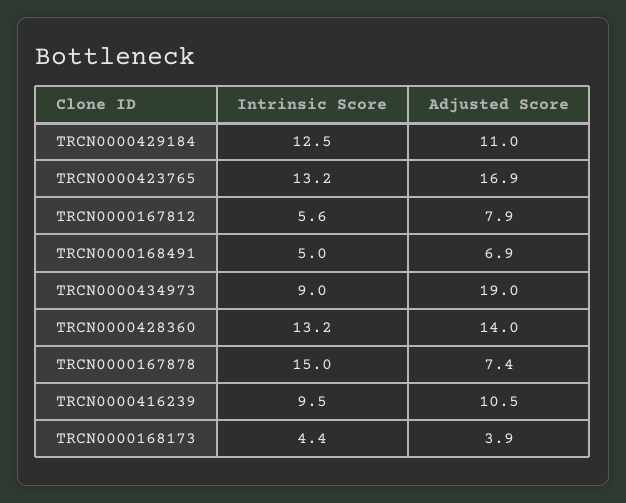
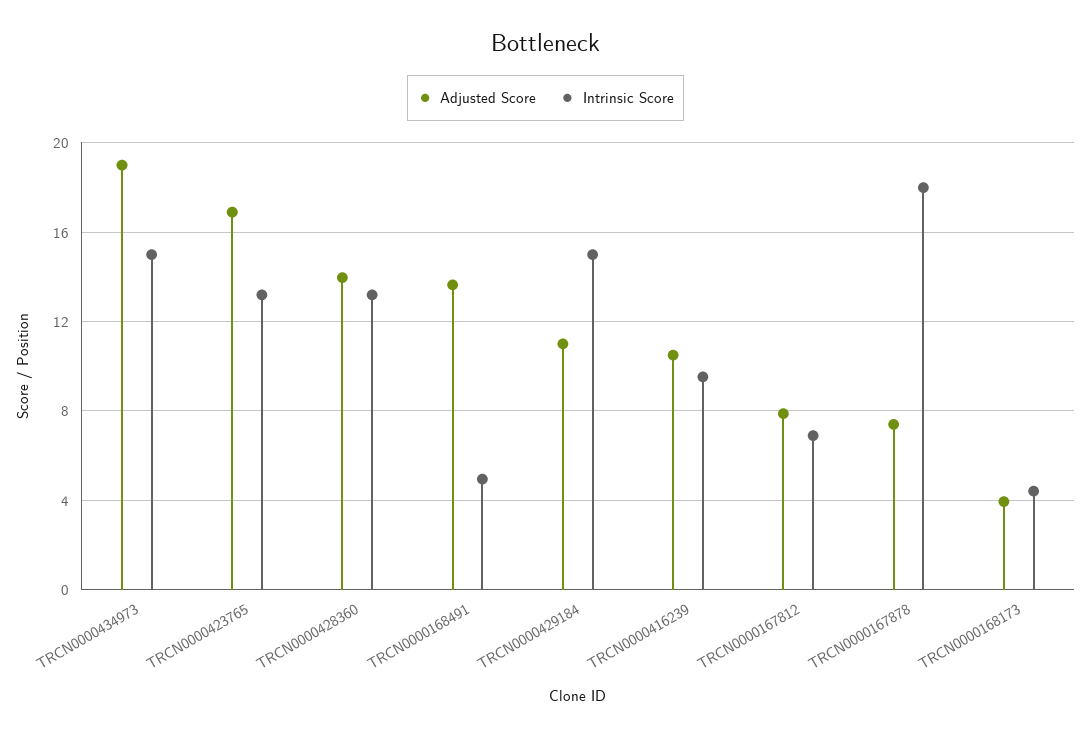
Intrinsic Score, TRCN0000429184: 12.5 -> 15
Intrinsic Score, TRCN0000167812: 5.6 -> 7
Adjusted Score, TRCN0000168491: 6.9 -> 13.5
Intrinsic Score, TRCN0000434973: 9 -> 15
Intrinsic Score, TRCN0000167878: 15 -> 18

